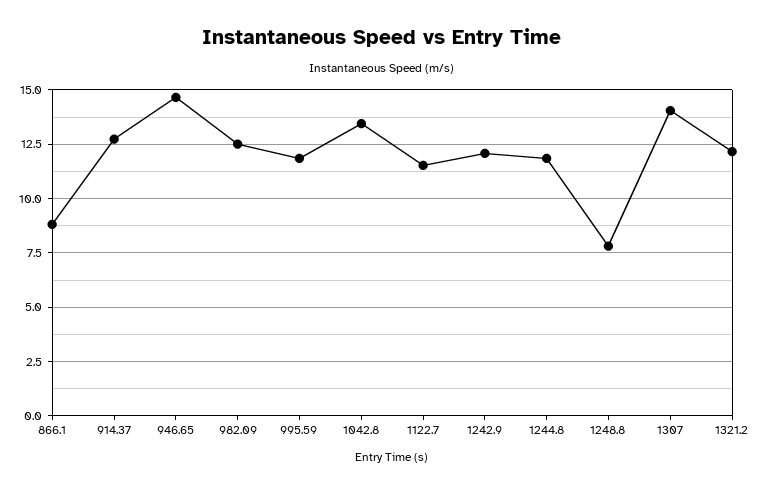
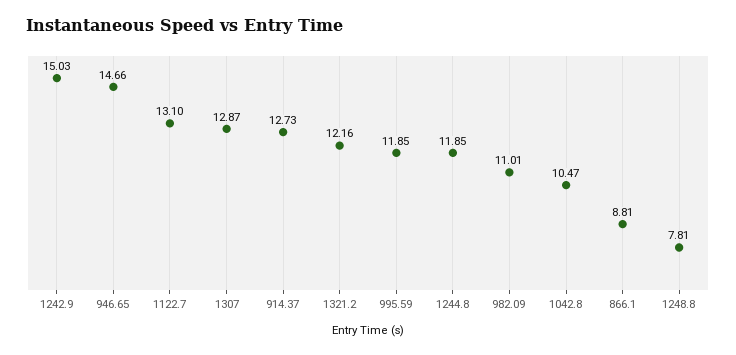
982.09: 12.5 -> 11.01
1042.8: 13.5 -> 10.47
1122.7: 11.5 -> 13.1
1242.9: 12 -> 15.03
1307: 14 -> 12.87

